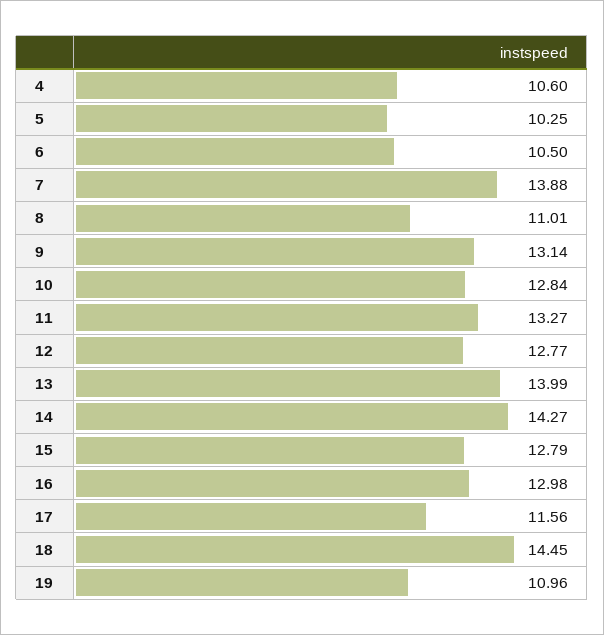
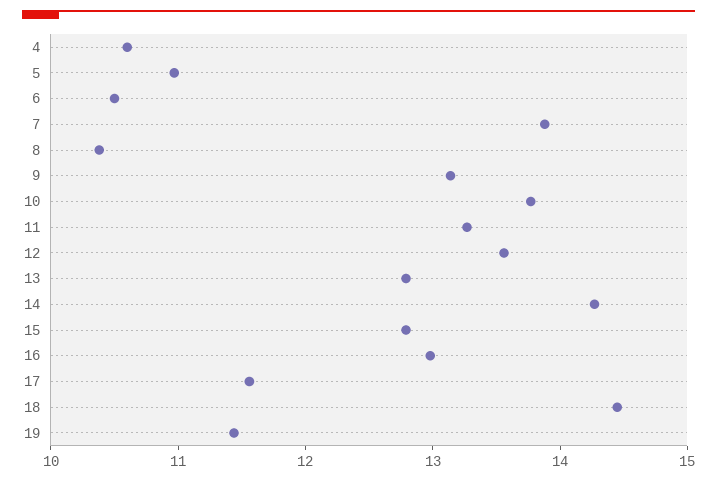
5: 10.25 -> 11
8: 11.01 -> 10.4
10: 12.84 -> 13.8
12: 12.77 -> 13.6
13: 13.99 -> 12.8
19: 10.96 -> 11.4

